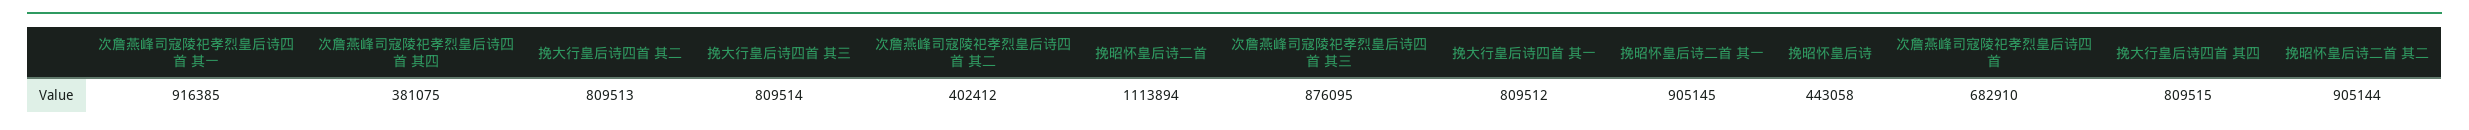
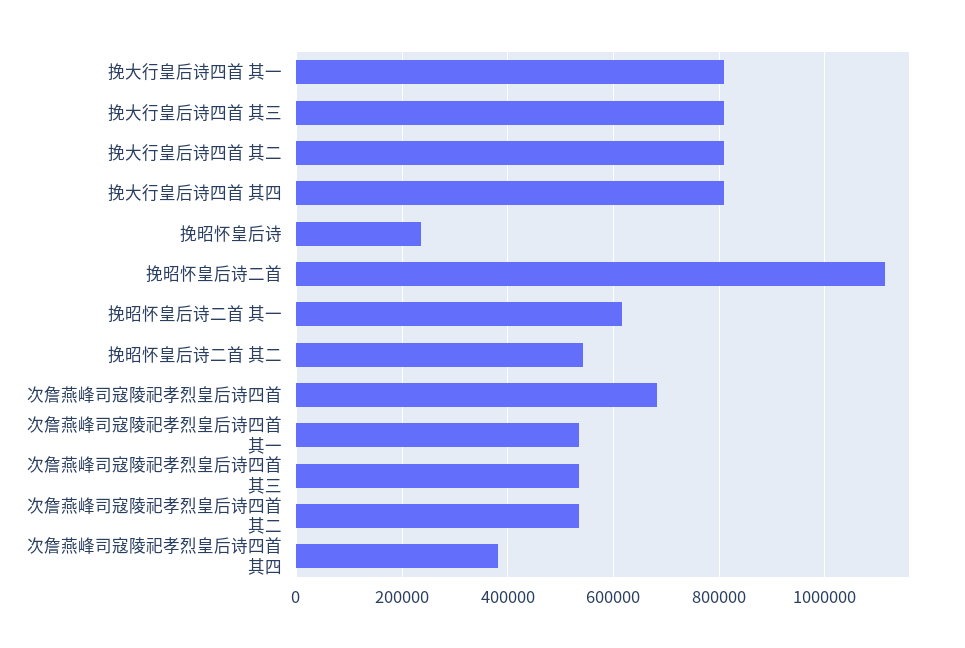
次詹燕峰司寇陵祀孝烈皇后诗四首 其一: 916385 -> 540000
次詹燕峰司寇陵祀孝烈皇后诗四首 其二: 402412 -> 540000
次詹燕峰司寇陵祀孝烈皇后诗四首 其三: 876095 -> 540000
挽昭怀皇后诗二首 其一: 905145 -> 620000
挽昭怀皇后诗: 443058 -> 240000
挽昭怀皇后诗二首 其二: 905144 -> 540000

